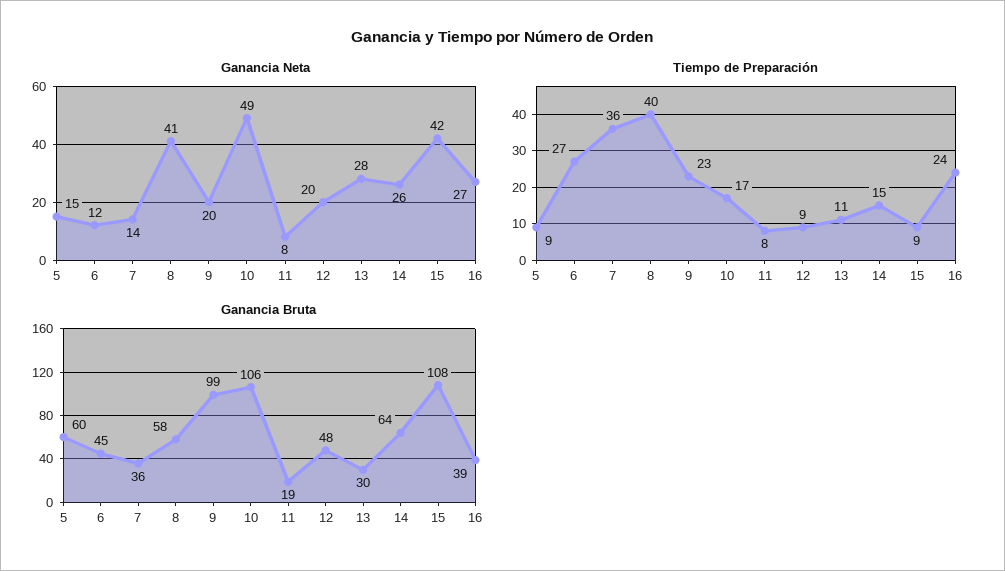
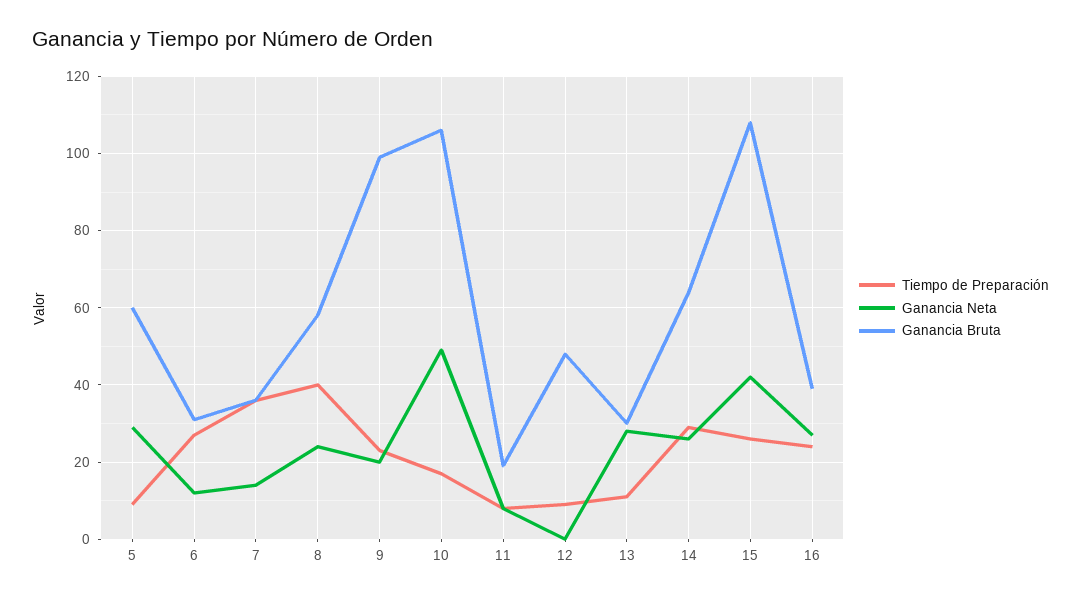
Ganancia Neta, 5: 15 -> 30
Ganancia Neta, 8: 41 -> 25
Ganancia Neta, 12: 20 -> 0
Tiempo de Preparación, 14: 15 -> 30
Tiempo de Preparación, 15: 9 -> 25
Ganancia Bruta, 6: 45 -> 30

